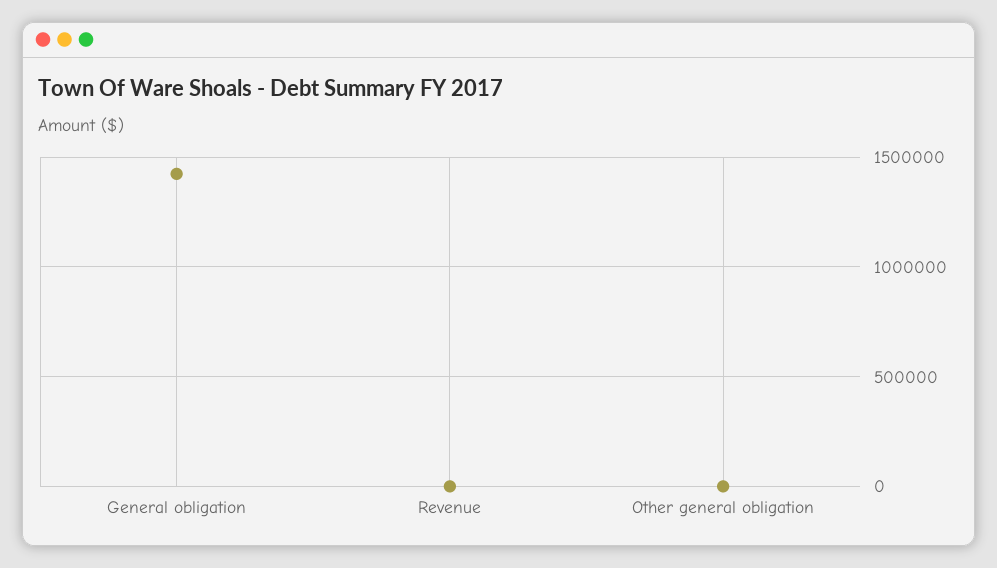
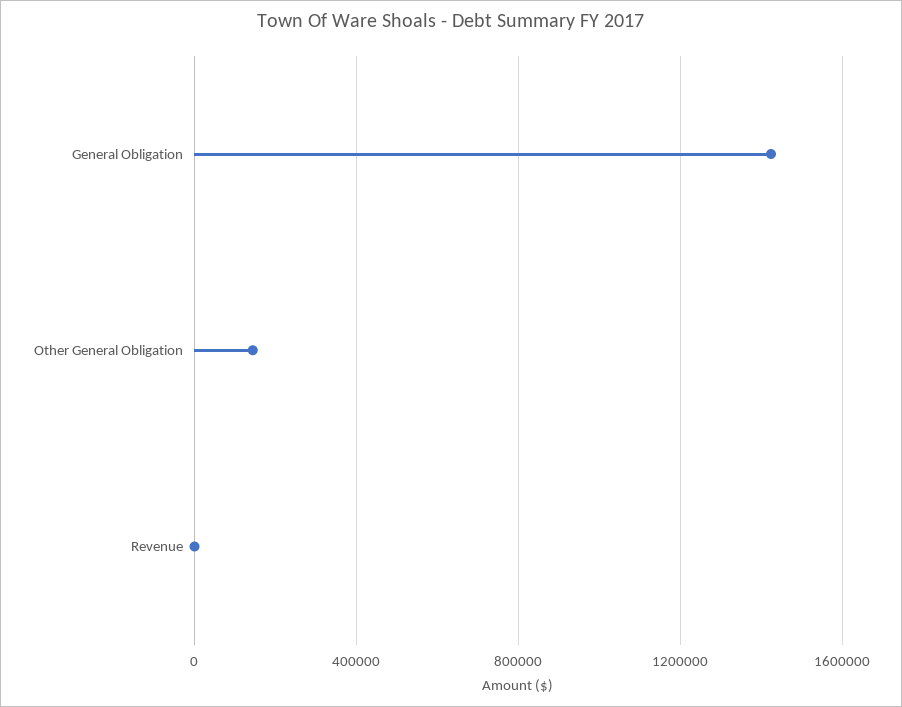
Other general obligation: 0 -> 150000

